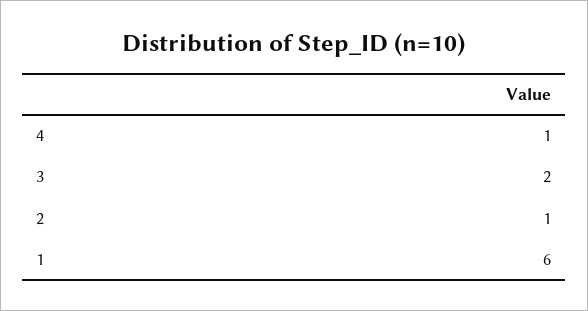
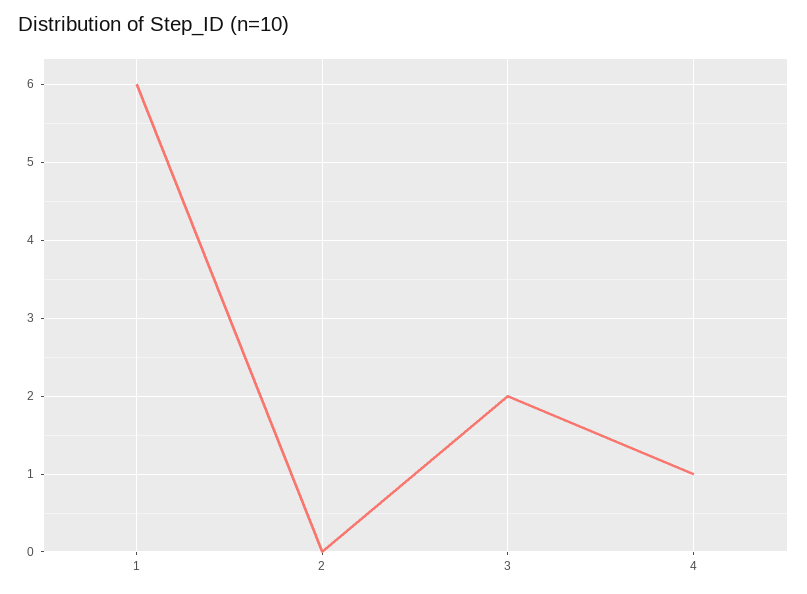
2: 1 -> 0

